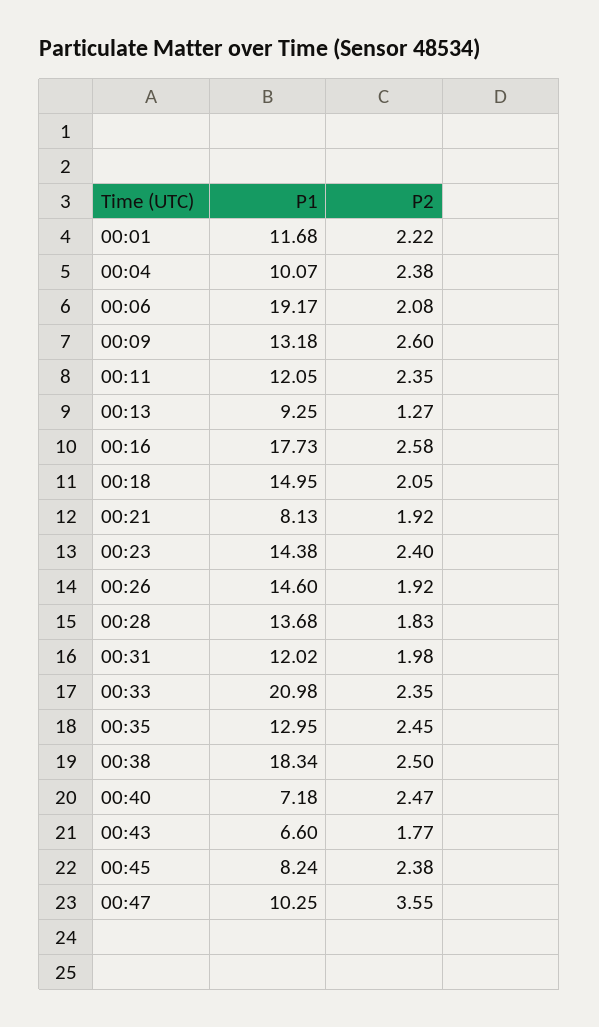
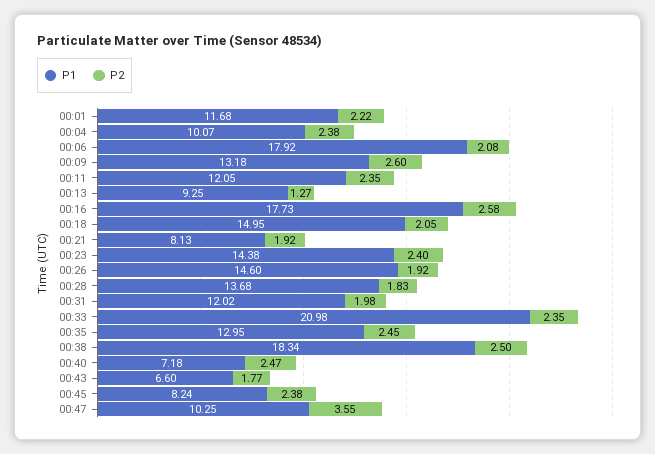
P1, 00:06: 19.17 -> 17.92

